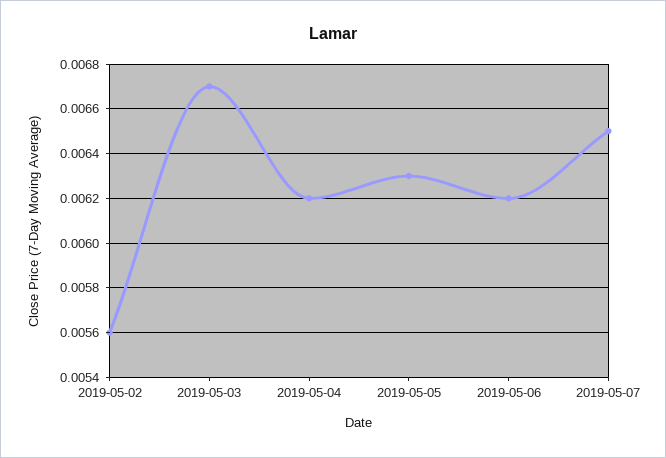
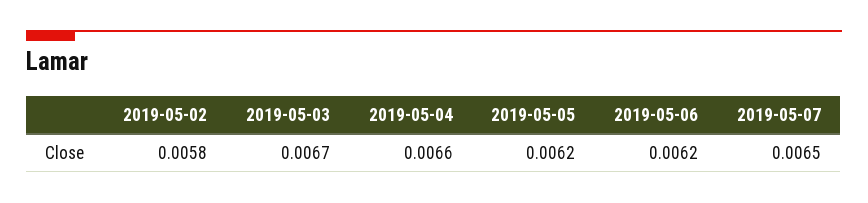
2019-05-02: 0.0056 -> 0.0058
2019-05-04: 0.0062 -> 0.0066
2019-05-05: 0.0063 -> 0.0062

